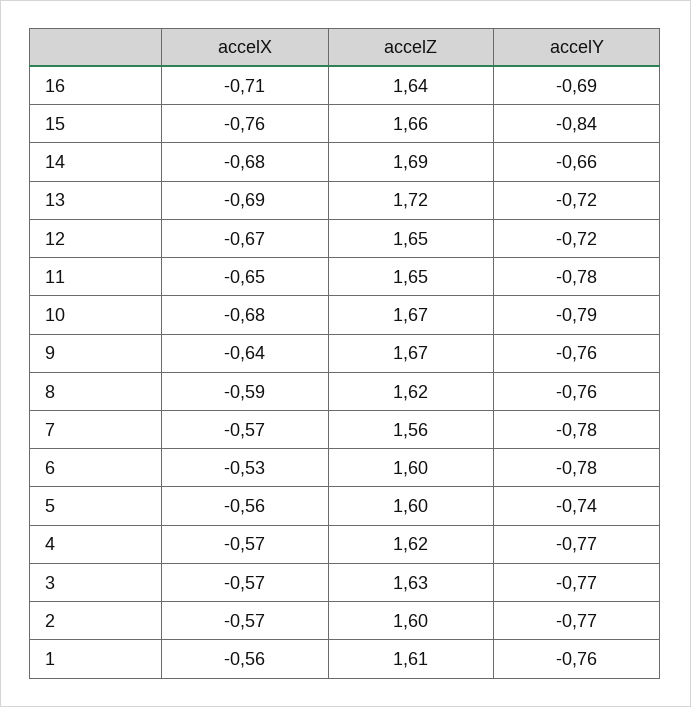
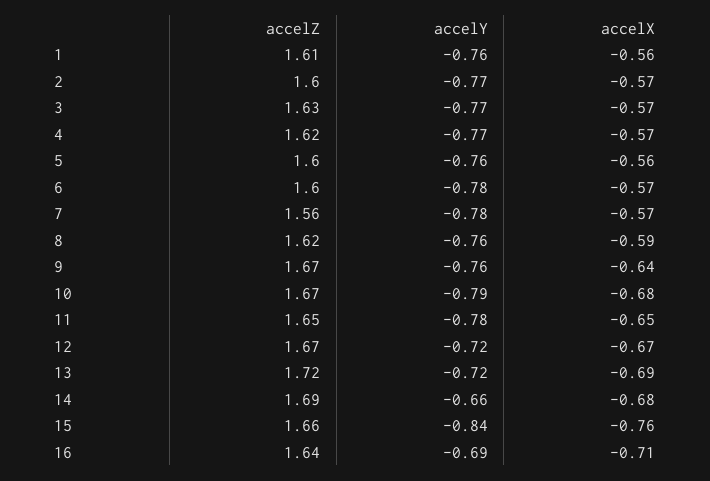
accelZ, 12: 1.65 -> 1.67
accelX, 6: -0.53 -> -0.57
accelY, 5: -0.74 -> -0.76

